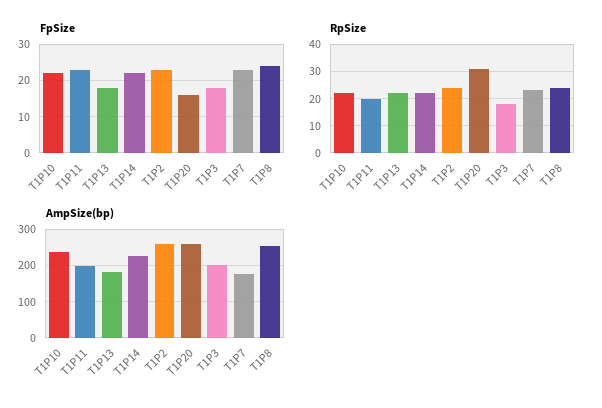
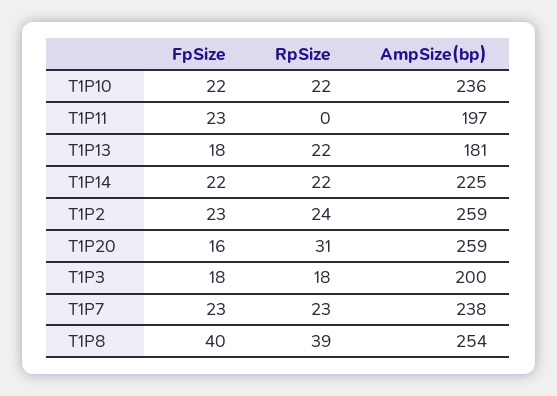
FpSize, T1P8: 25 -> 40
RpSize, T1P11: 20 -> 0
RpSize, T1P8: 25 -> 39
AmpSize(bp), T1P7: 180 -> 238

